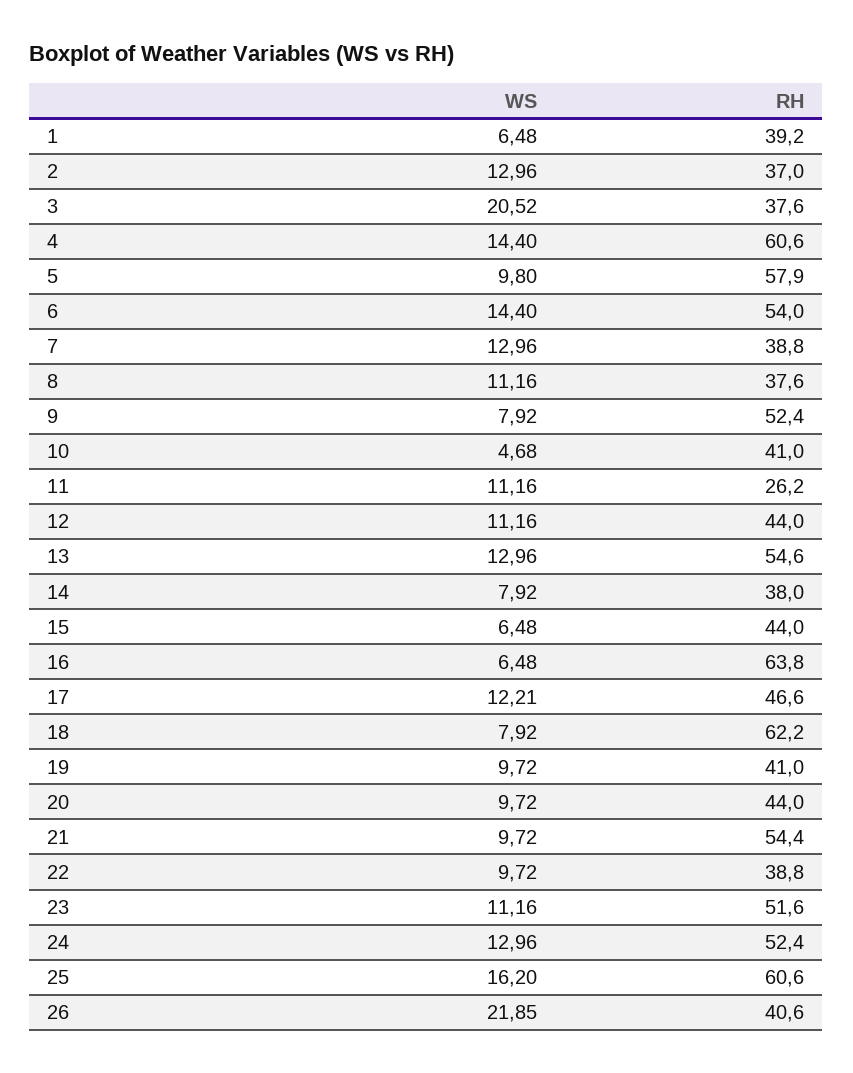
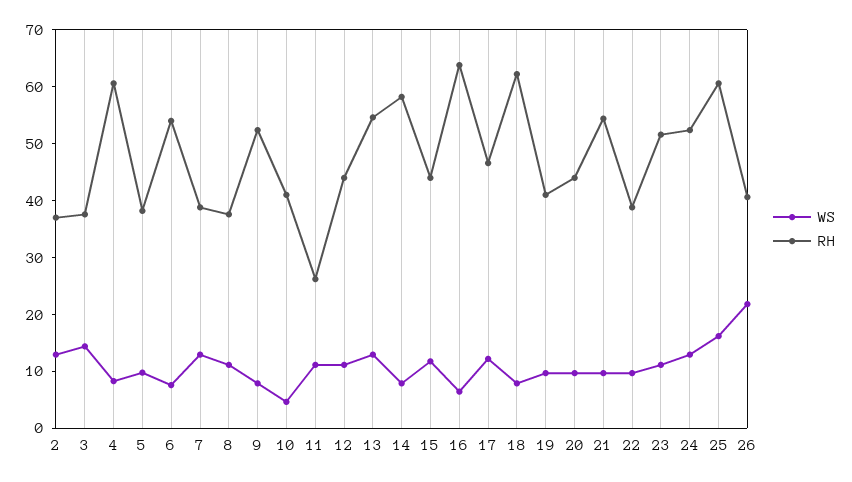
WS, 1: 6.48 -> none
RH, 1: 39.2 -> none
WS, 3: 20.52 -> 14
WS, 4: 14.4 -> 8
RH, 5: 57.9 -> 38
WS, 6: 14.4 -> 8
RH, 14: 38 -> 58
WS, 15: 6.48 -> 12

